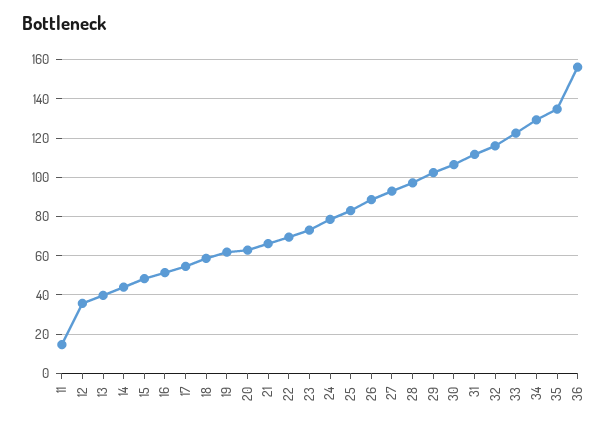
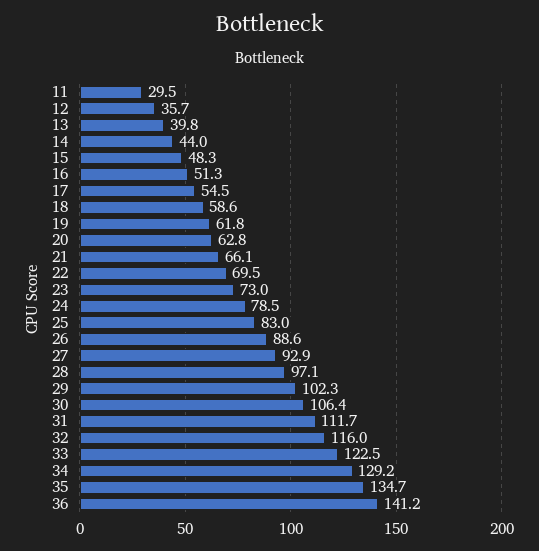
11: 15 -> 29.5
36: 155 -> 141.2

